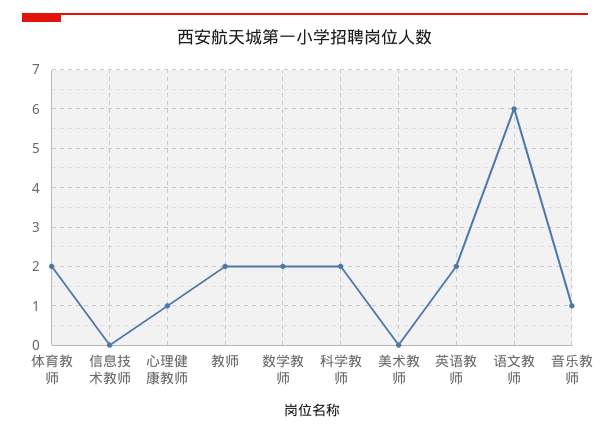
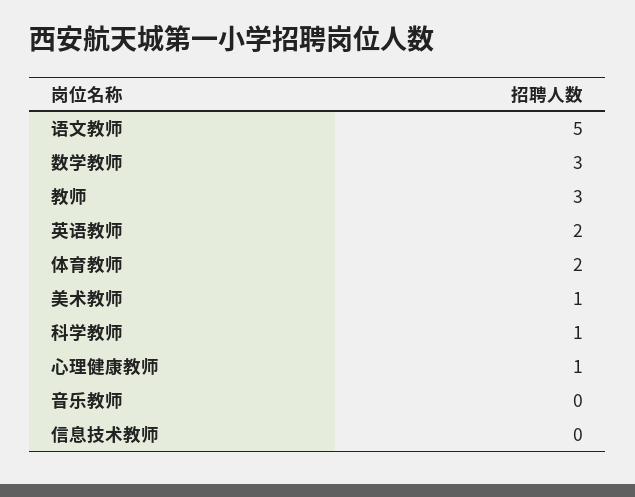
教师: 2 -> 3
数学教师: 2 -> 3
科学教师: 2 -> 1
美术教师: 0 -> 1
语文教师: 6 -> 5
音乐教师: 1 -> 0

